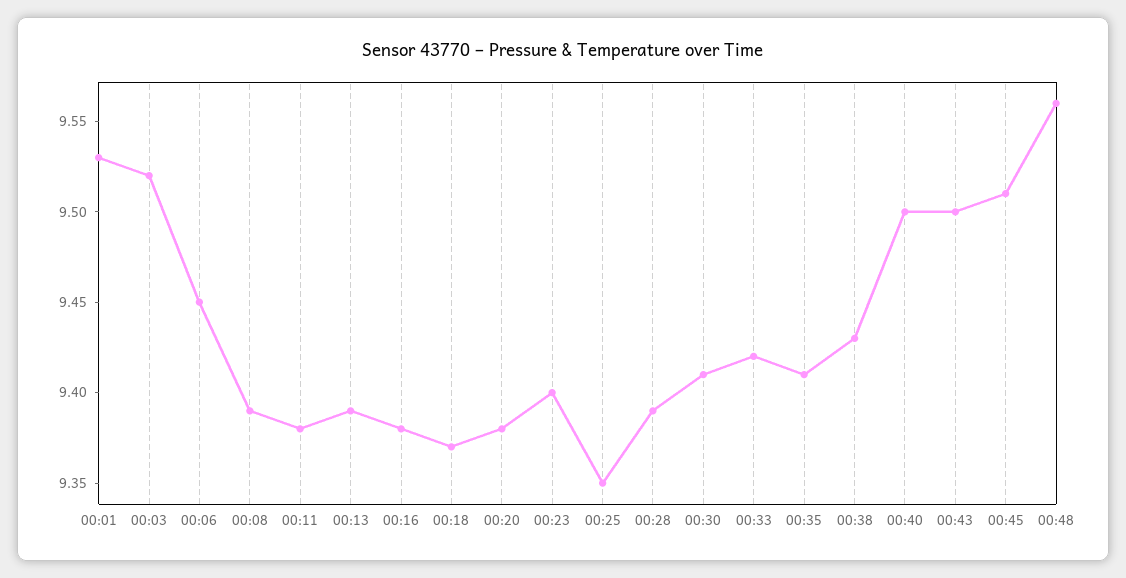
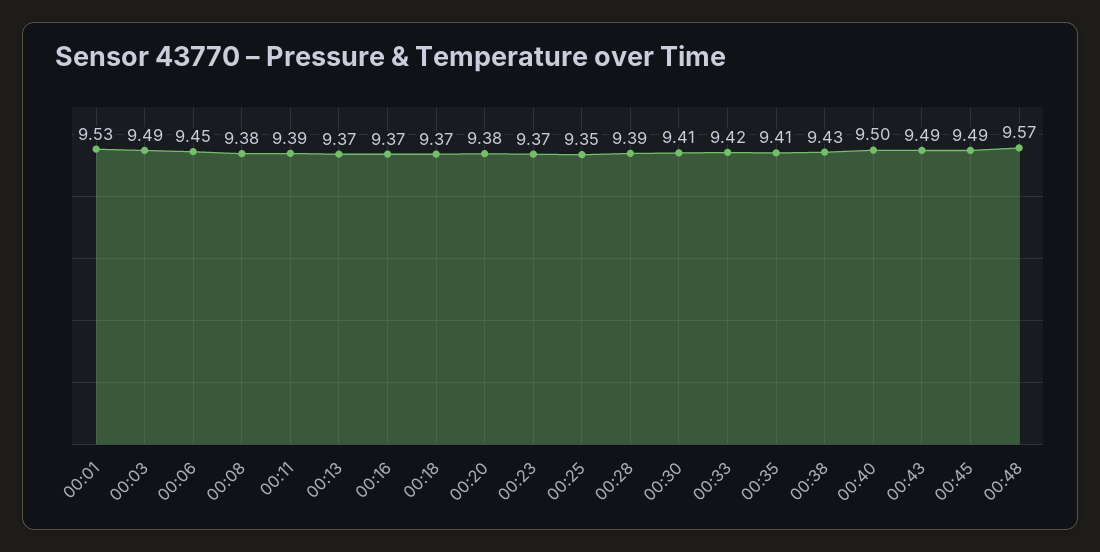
00:03: 9.52 -> 9.49
00:08: 9.39 -> 9.38
00:11: 9.38 -> 9.39
00:13: 9.39 -> 9.37
00:16: 9.38 -> 9.37
00:23: 9.4 -> 9.37
00:43: 9.5 -> 9.49
00:45: 9.51 -> 9.49
00:48: 9.56 -> 9.57

